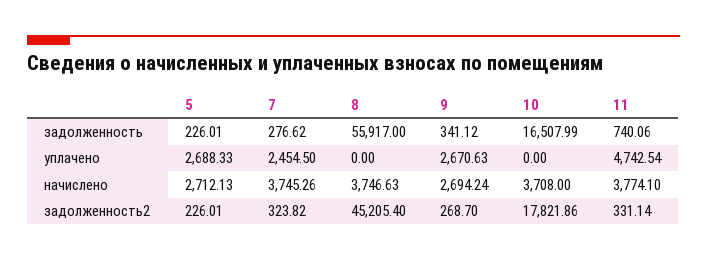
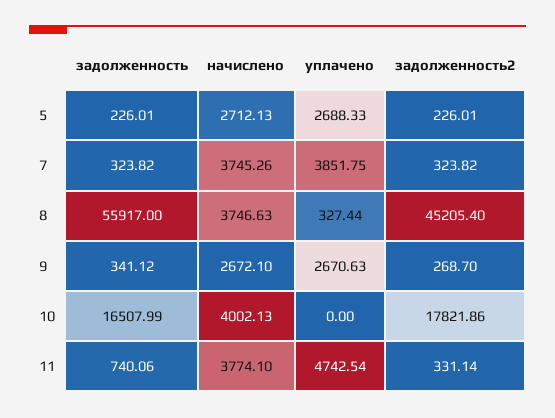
7, задолженность: 276.62 -> 323.82
7, уплачено: 2454.5 -> 3851.75
8, уплачено: 0 -> 327.44
9, начислено: 2694.24 -> 2672.1
10, начислено: 3708 -> 4002.13

